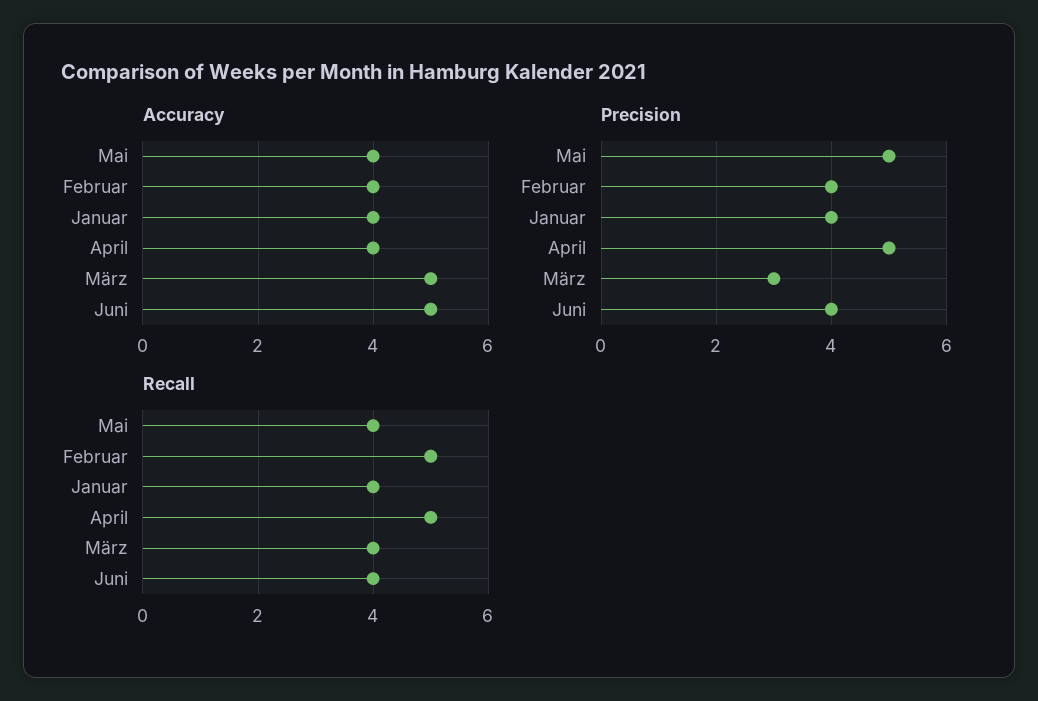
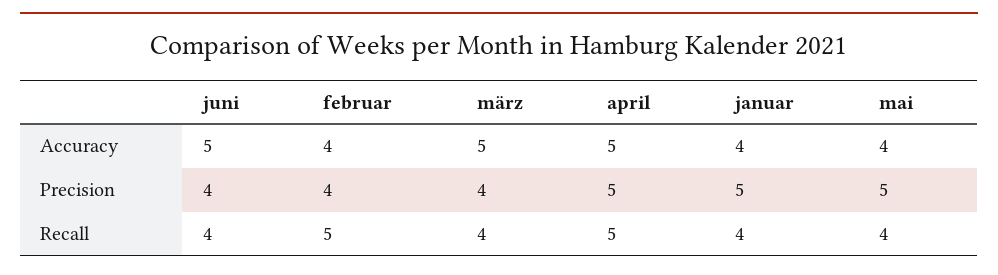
Accuracy, April: 4 -> 5
Precision, Januar: 4 -> 5
Precision, März: 3 -> 4

